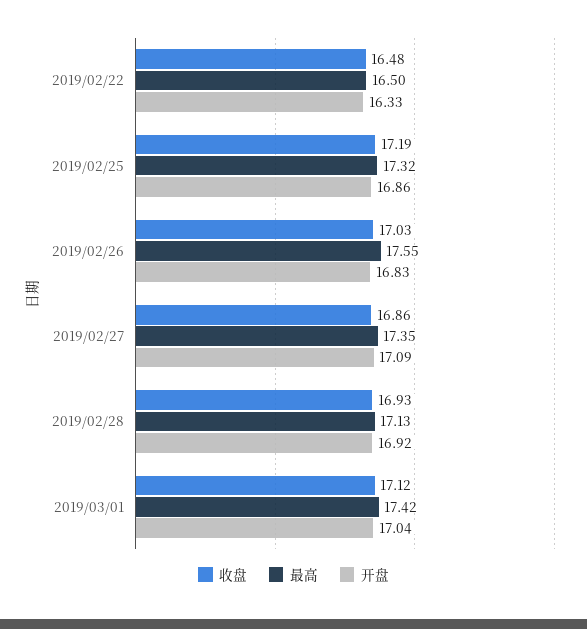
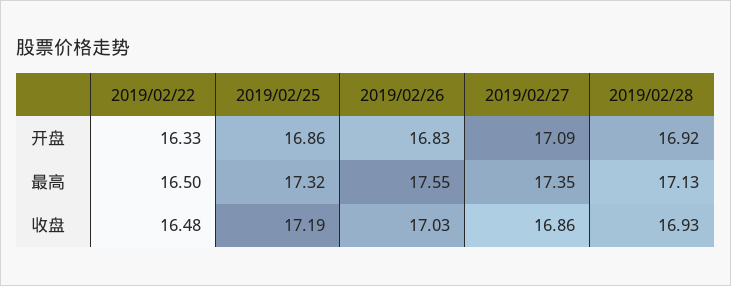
收盘, 2019/03/01: 17.12 -> none
最高, 2019/03/01: 17.42 -> none
开盘, 2019/03/01: 17.04 -> none

